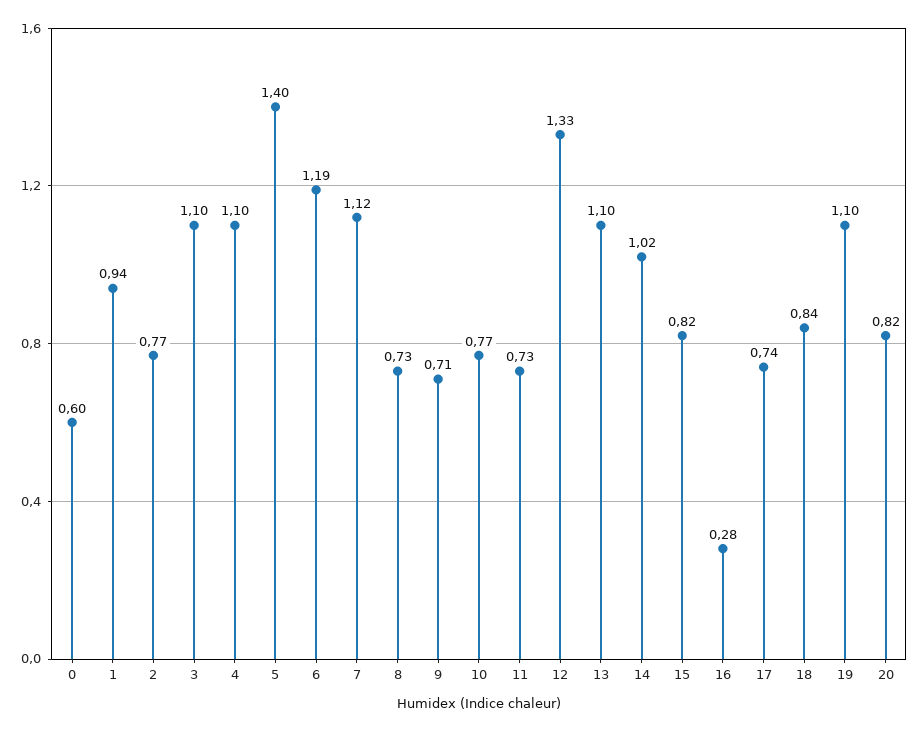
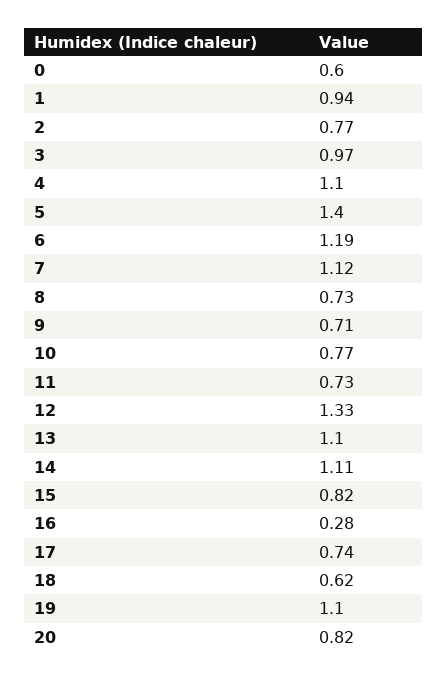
3: 1.1 -> 0.97
14: 1.02 -> 1.11
18: 0.84 -> 0.62

